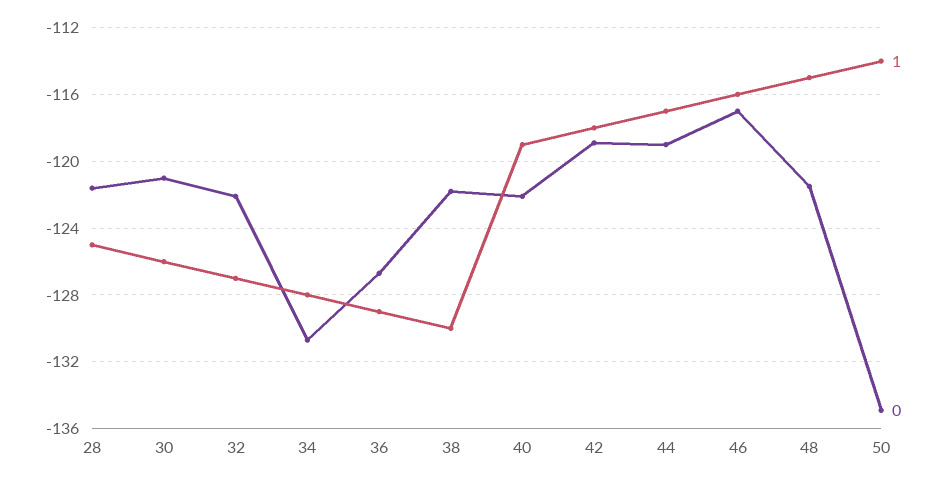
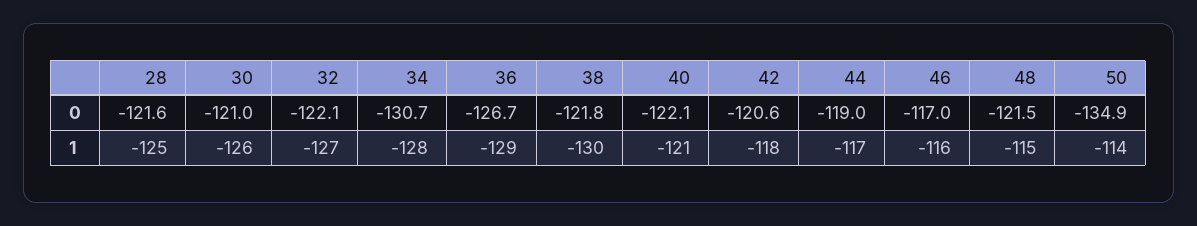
1, 40: -119 -> -121
0, 42: -119 -> -120.6

